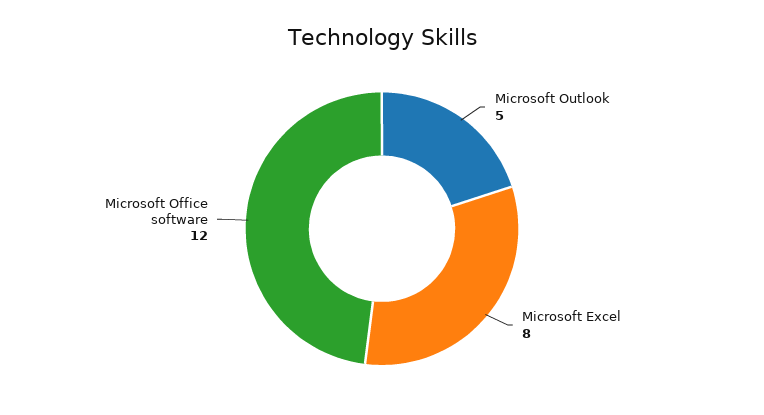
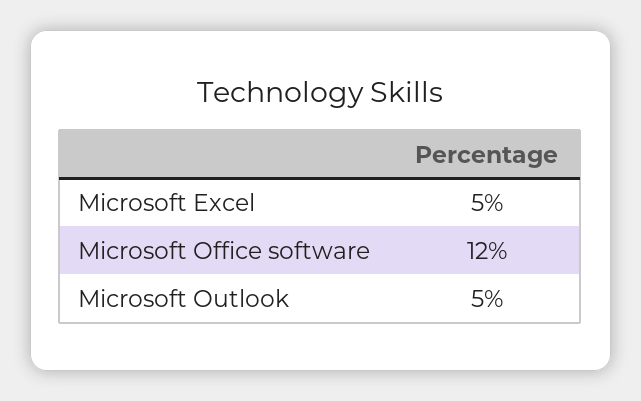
Microsoft Excel: 8 -> 5

